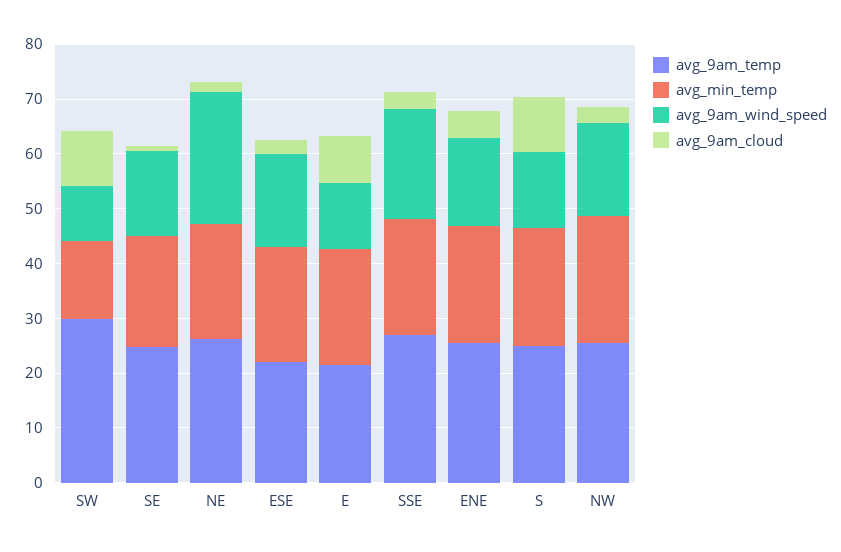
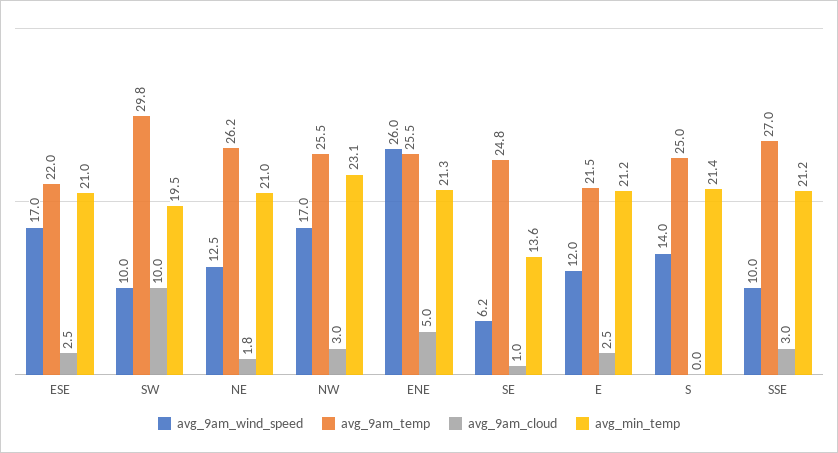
avg_min_temp, SW: 14 -> 19.5
avg_min_temp, SE: 20 -> 13.6
avg_9am_wind_speed, SE: 16 -> 6.2
avg_9am_wind_speed, NE: 24 -> 12.5
avg_9am_cloud, E: 8 -> 2.5
avg_9am_wind_speed, SSE: 20 -> 10
avg_9am_wind_speed, ENE: 16 -> 26
avg_9am_cloud, S: 10 -> 0

